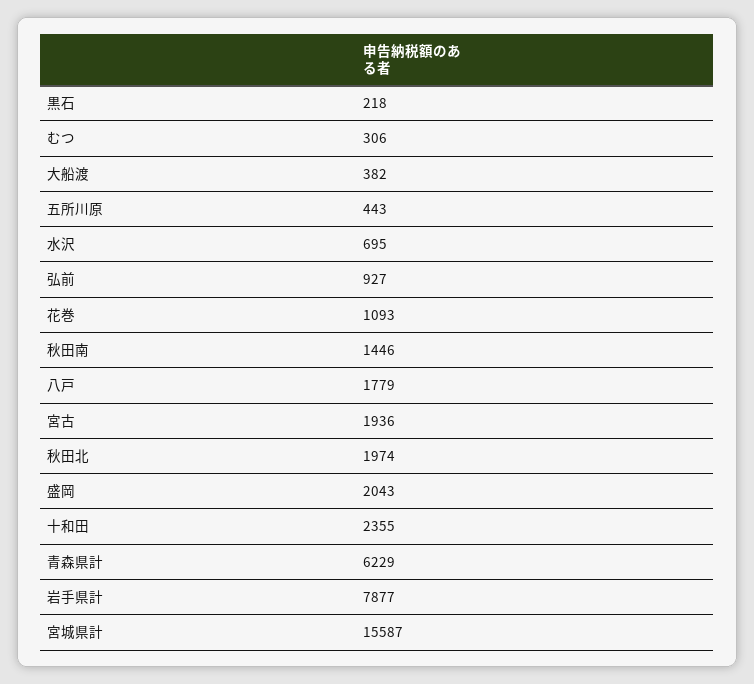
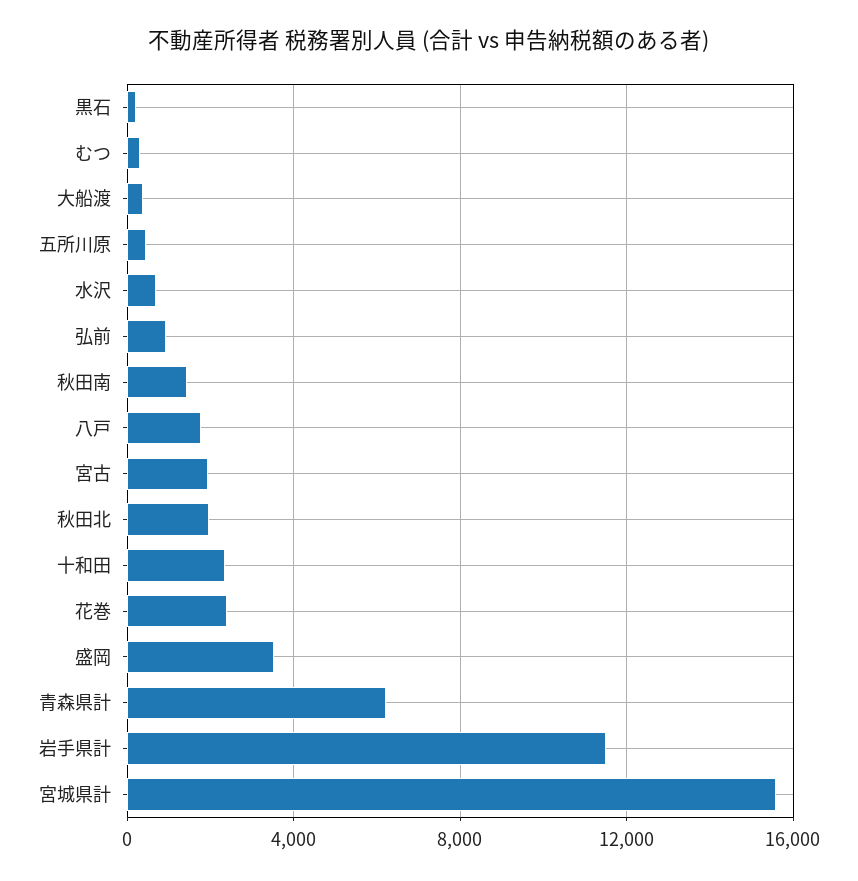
花巻: 1093 -> 2500
盛岡: 2043 -> 3500
岩手県計: 7877 -> 11500

